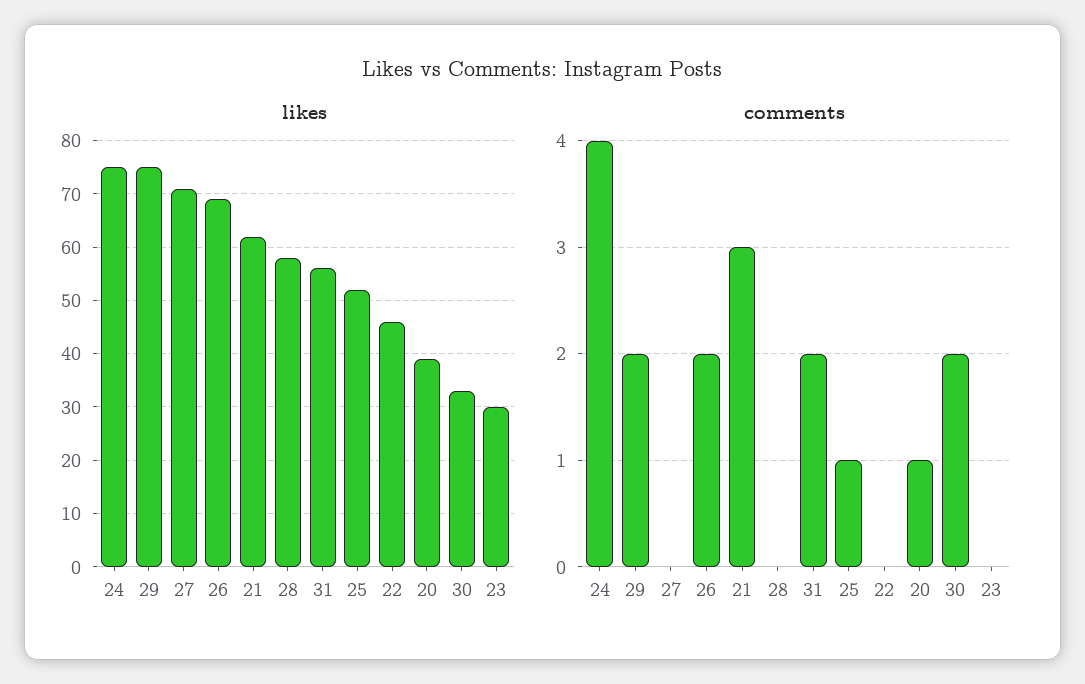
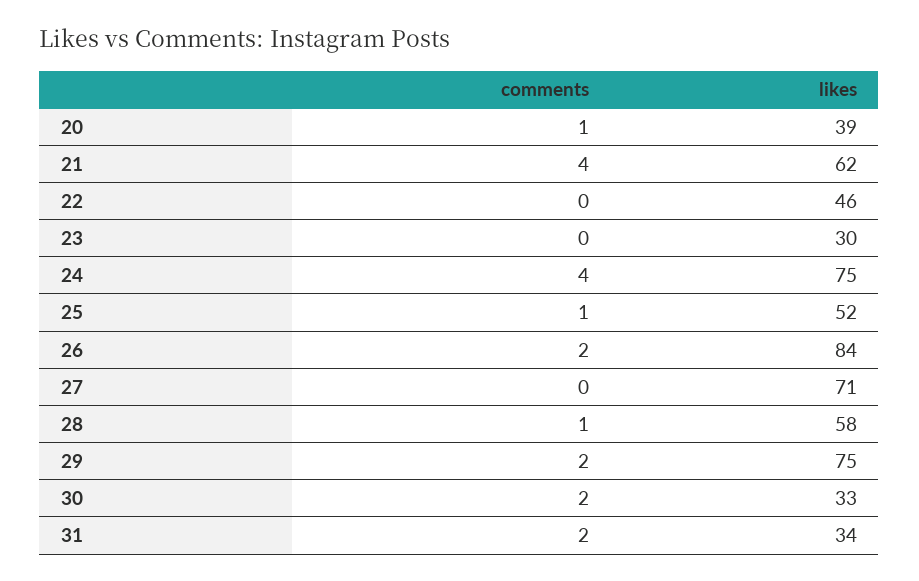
likes, 26: 70 -> 84
likes, 31: 55 -> 34
comments, 21: 3 -> 4
comments, 28: 0 -> 1

